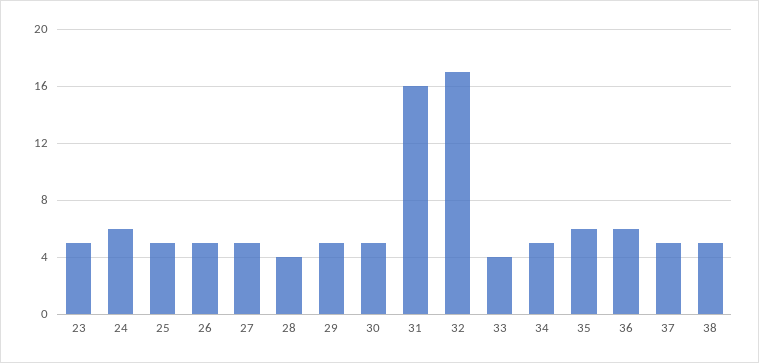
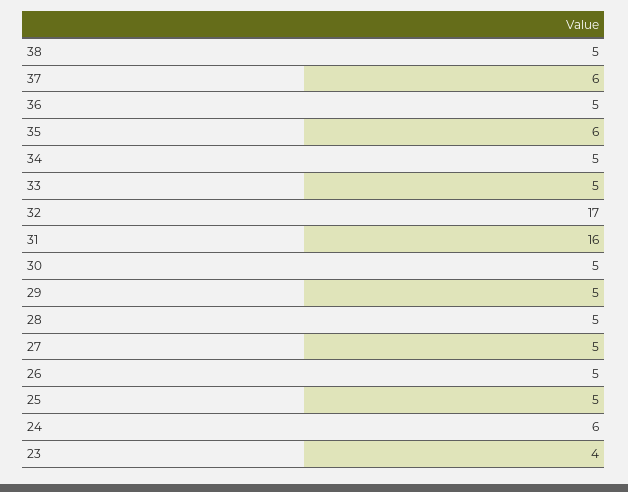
23: 5 -> 4
28: 4 -> 5
33: 4 -> 5
36: 6 -> 5
37: 5 -> 6

